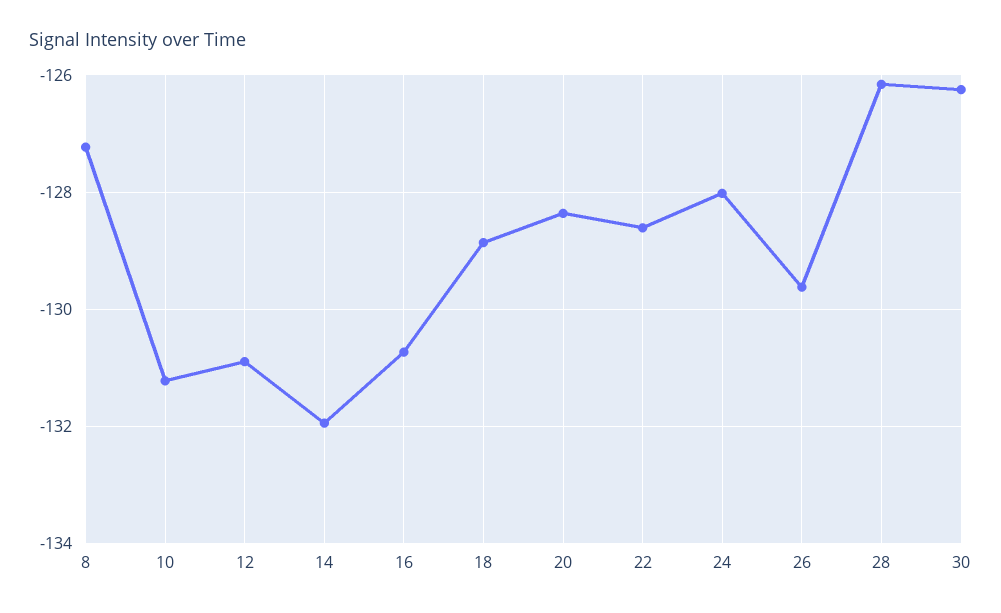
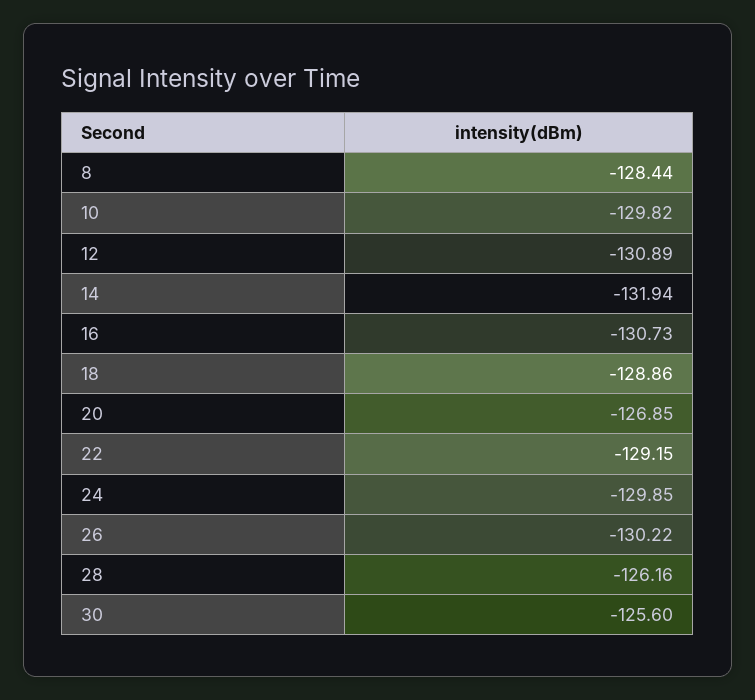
8: -127.2 -> -128.44
10: -131.2 -> -129.82
20: -128.4 -> -126.85
22: -128.6 -> -129.15
24: -128 -> -129.85
26: -129.6 -> -130.22
30: -126.2 -> -125.6

